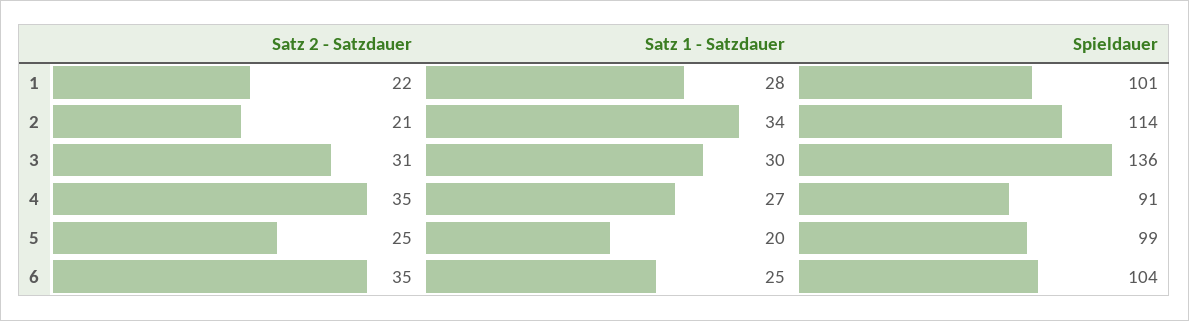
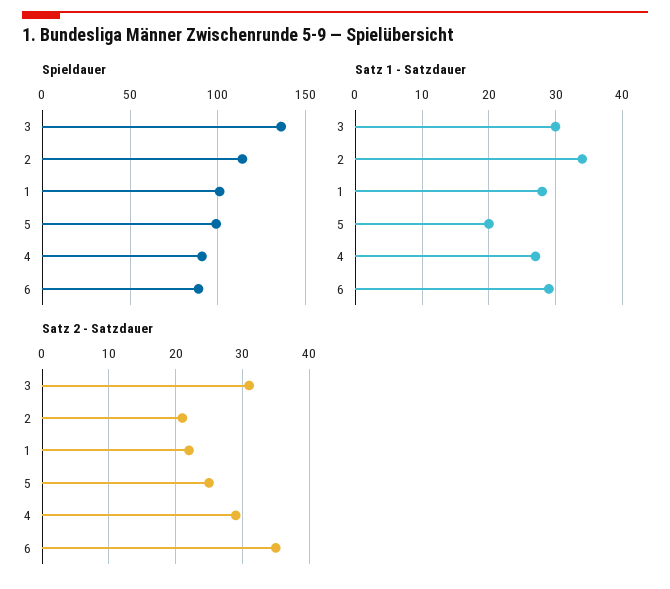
Satz 2 - Satzdauer, 4: 35 -> 29
Satz 1 - Satzdauer, 6: 25 -> 29
Spieldauer, 6: 104 -> 90

